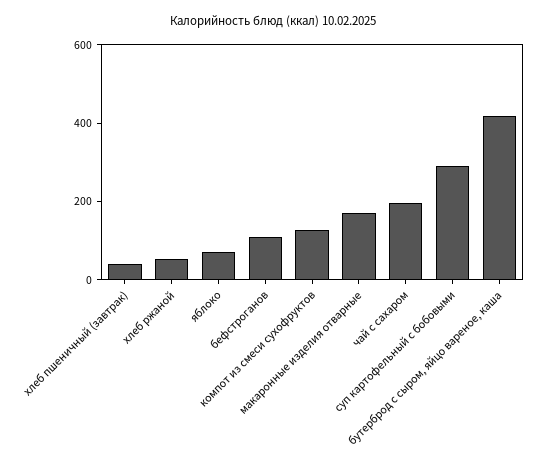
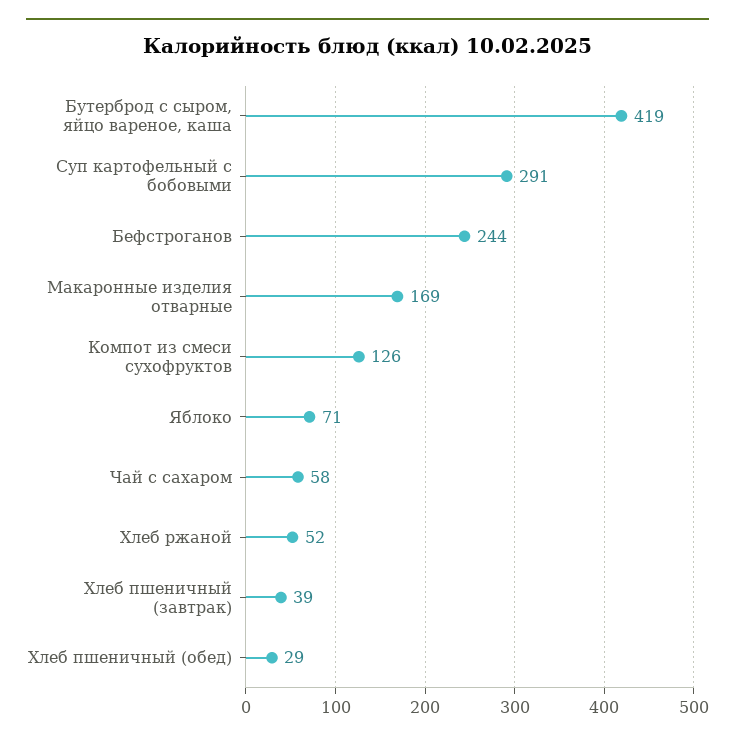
бефстроганов: 100 -> 244
чай с сахаром: 200 -> 58
Хлеб пшеничный (обед): none -> 29

